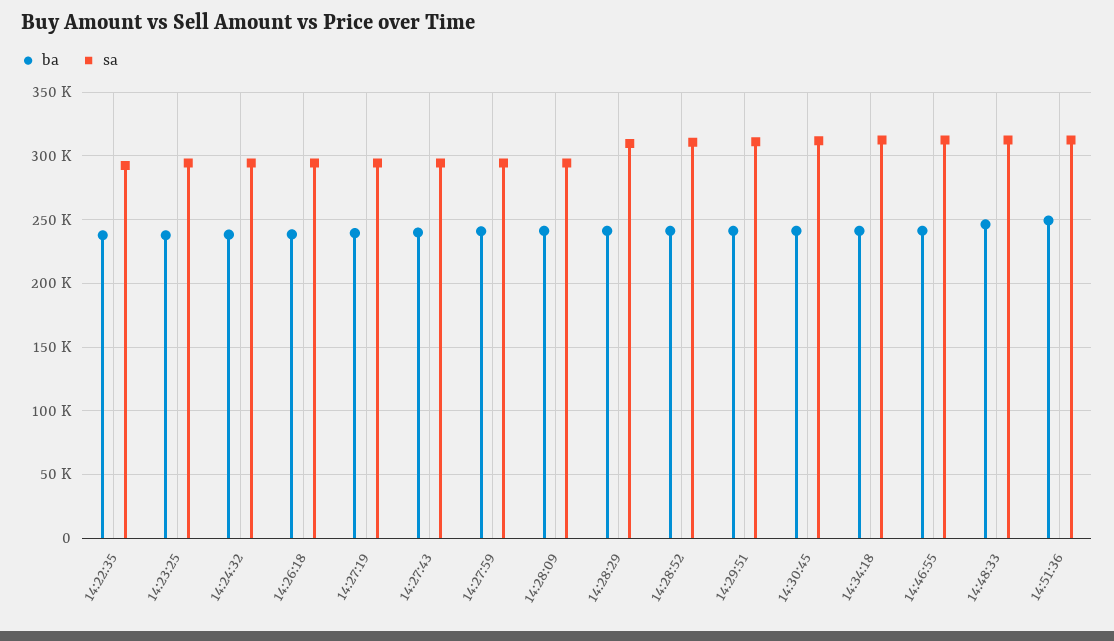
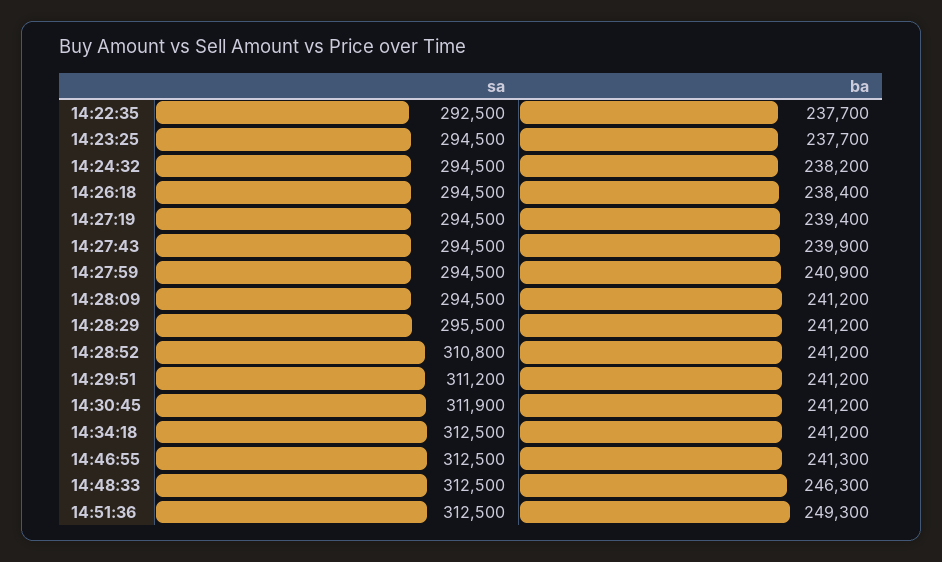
sa, 14:28:29: 310000 -> 295500

